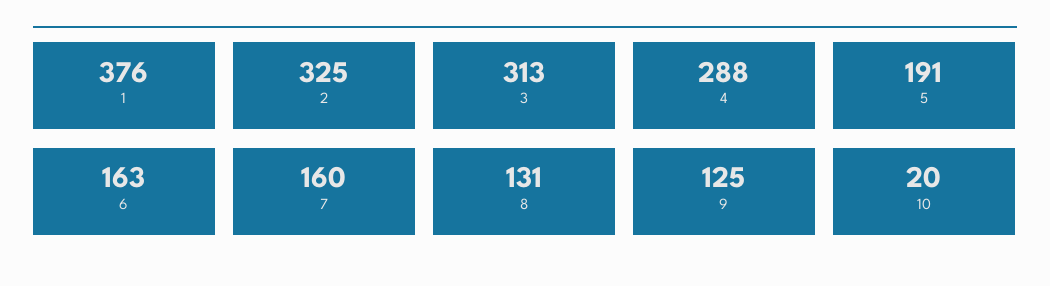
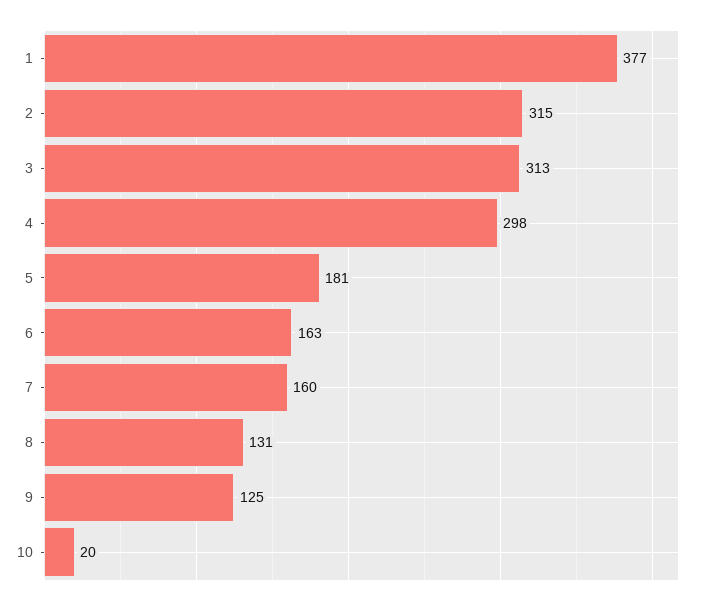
1: 376 -> 377
2: 325 -> 315
4: 288 -> 298
5: 191 -> 181

